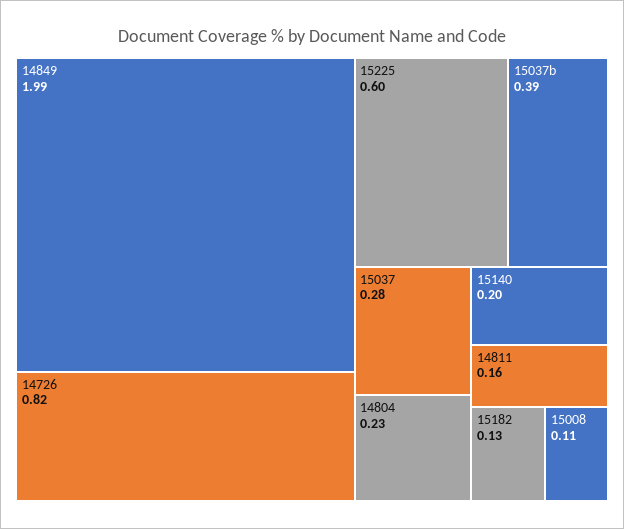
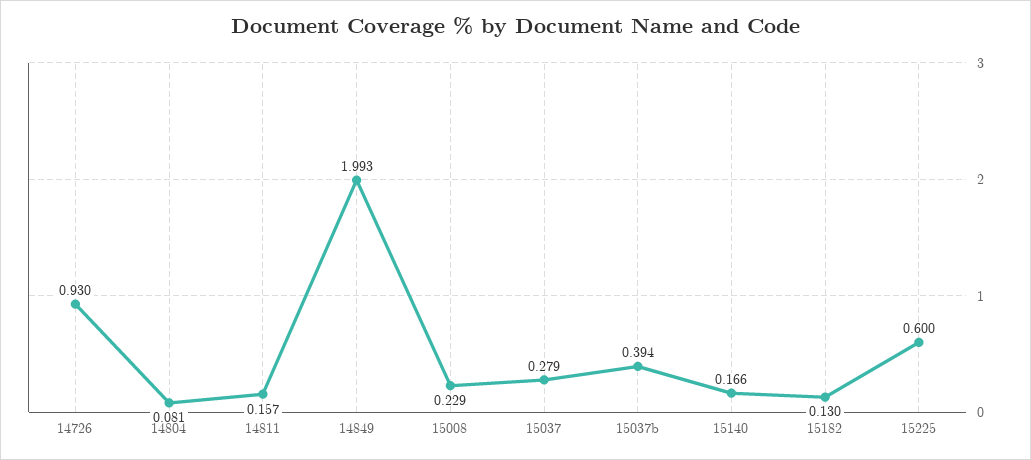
14726: 0.82 -> 0.93
14804: 0.23 -> 0.081
15140: 0.2 -> 0.166
15008: 0.11 -> 0.229

